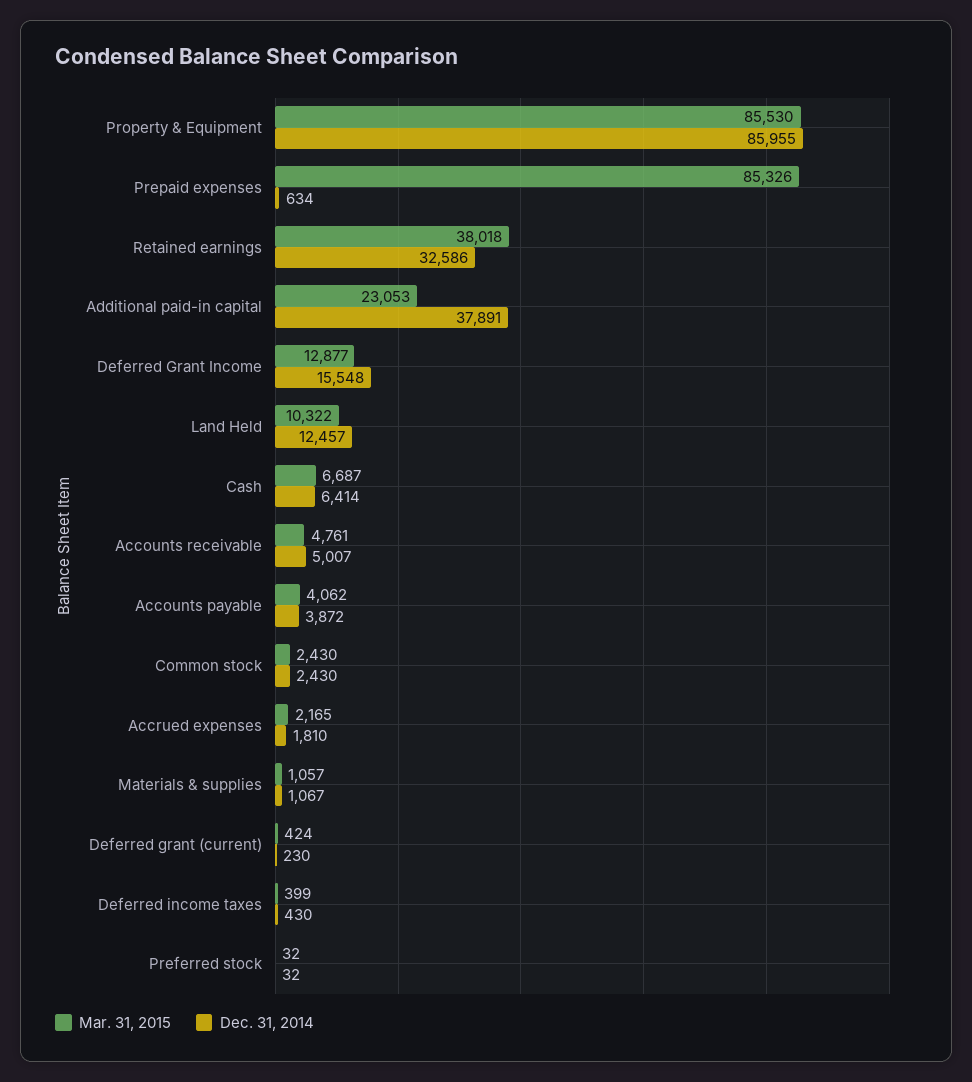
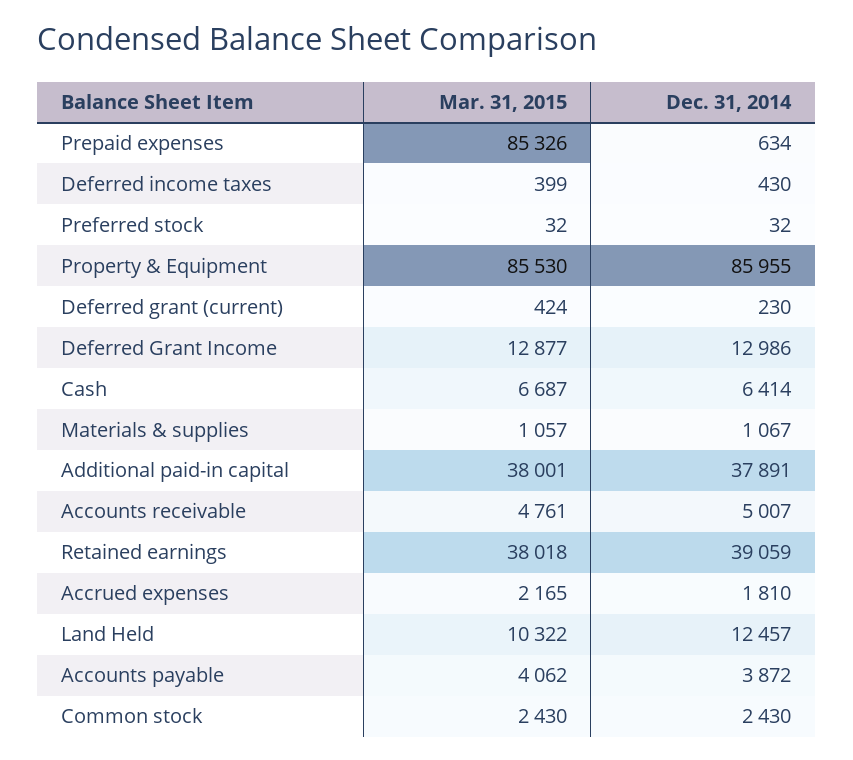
Dec. 31, 2014, Retained earnings: 32586 -> 39059
Mar. 31, 2015, Additional paid-in capital: 23053 -> 38001
Dec. 31, 2014, Deferred Grant Income: 15548 -> 12986

